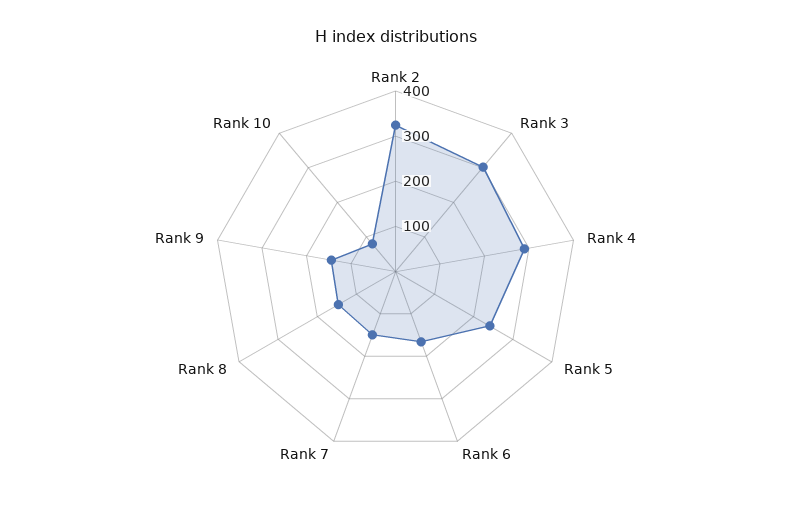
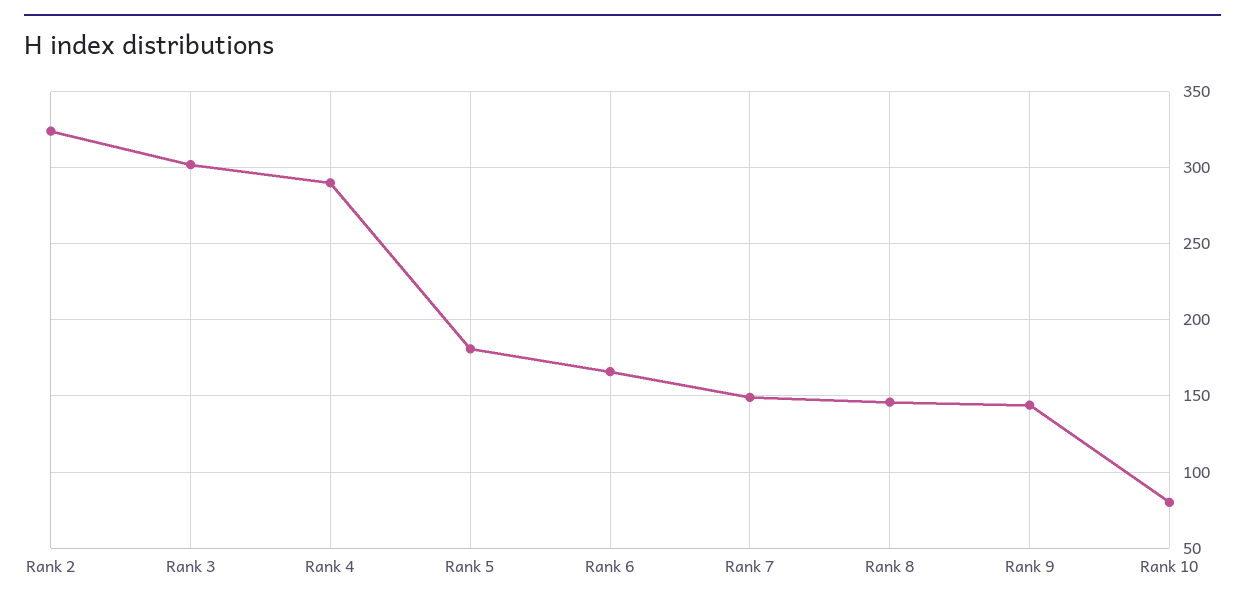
Rank 5: 240 -> 180

